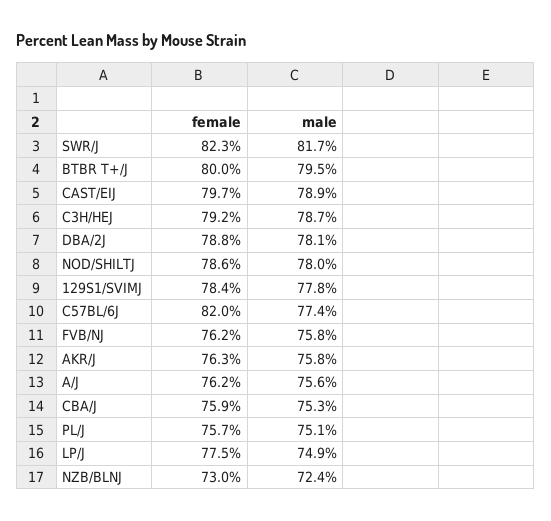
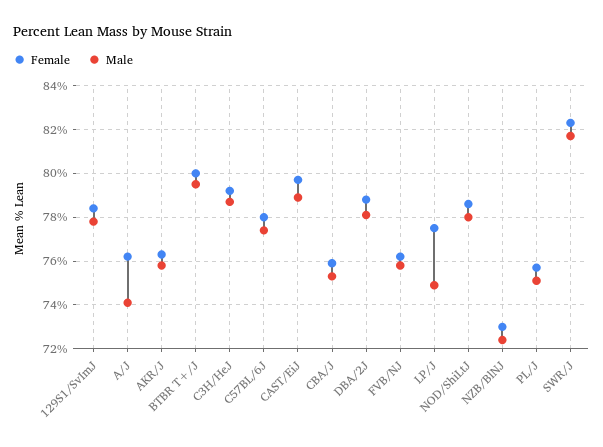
female, C57BL/6J: 82 -> 78
male, A/J: 75.6 -> 74

